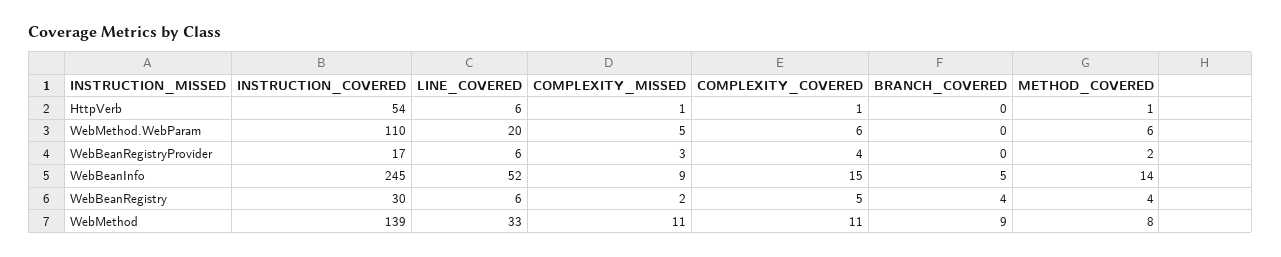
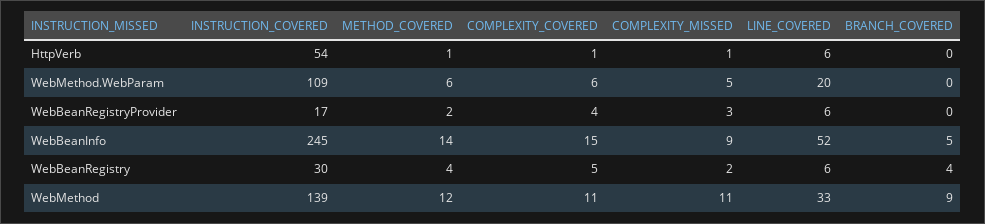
INSTRUCTION_COVERED, WebMethod.WebParam: 110 -> 109
METHOD_COVERED, WebMethod: 8 -> 12

